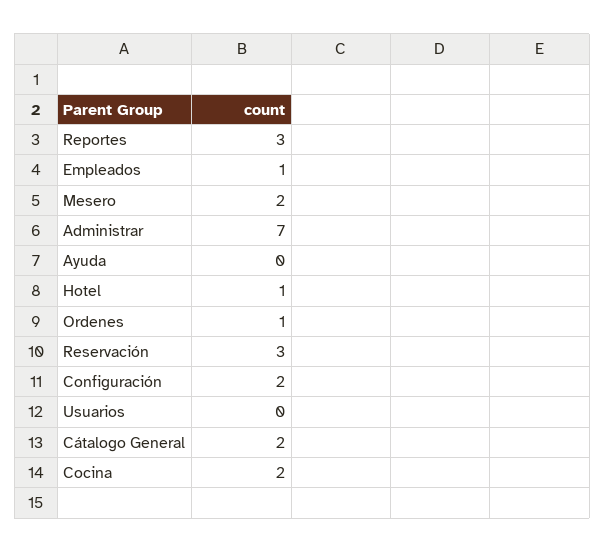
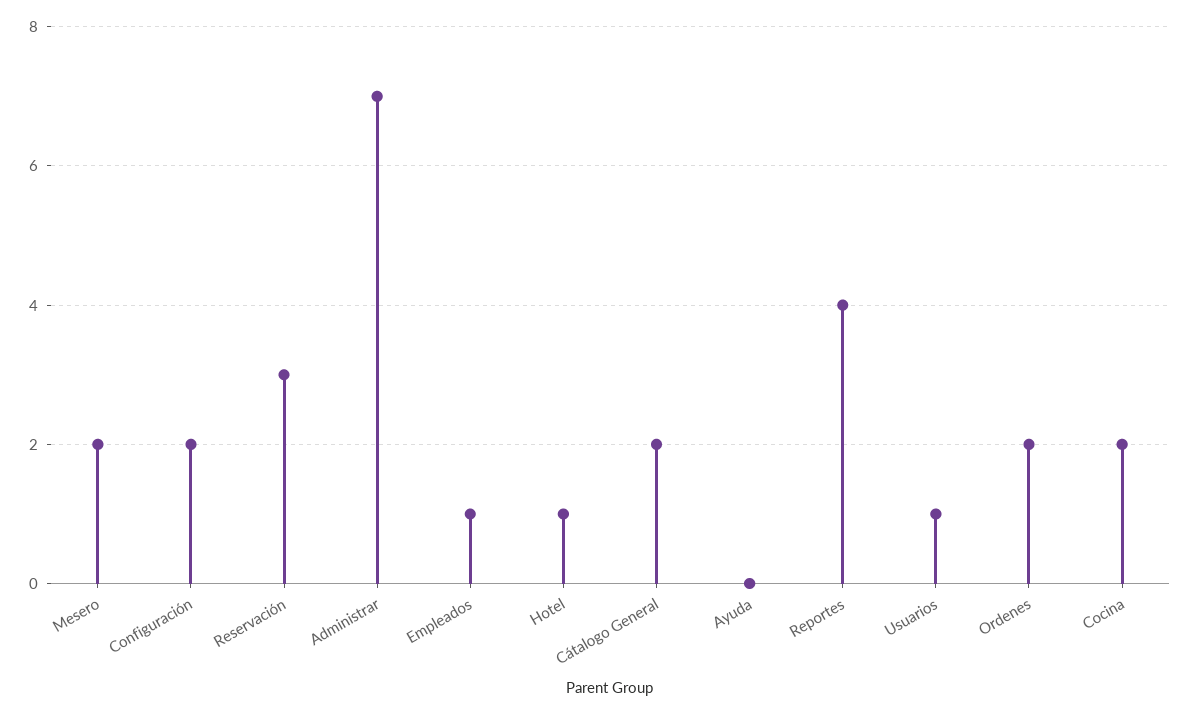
Reportes: 3 -> 4
Ordenes: 1 -> 2
Usuarios: 0 -> 1

